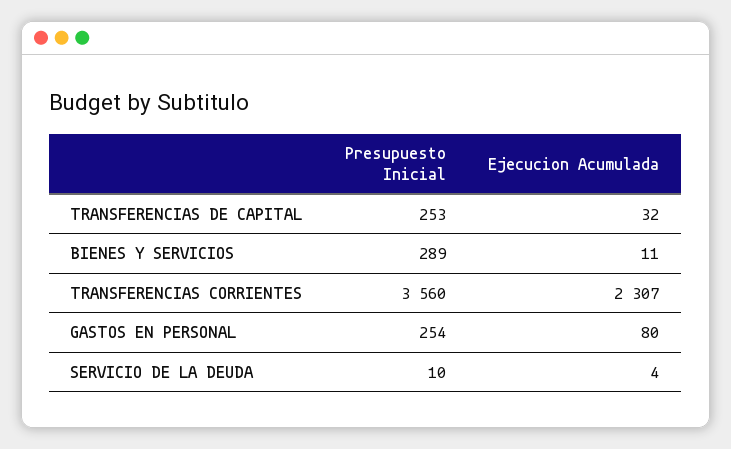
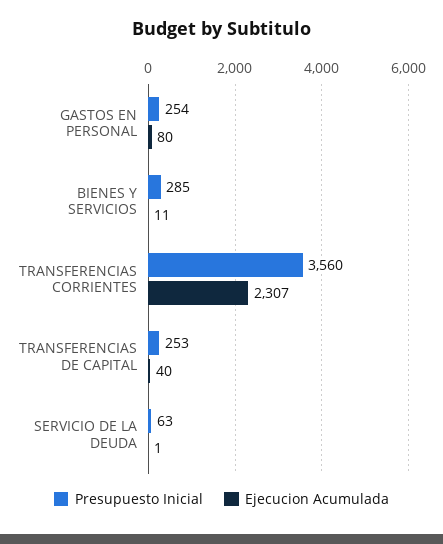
Ejecucion Acumulada, TRANSFERENCIAS DE CAPITAL: 32 -> 40
Presupuesto Inicial, BIENES Y SERVICIOS: 289 -> 285
Presupuesto Inicial, SERVICIO DE LA DEUDA: 10 -> 63
Ejecucion Acumulada, SERVICIO DE LA DEUDA: 4 -> 1

